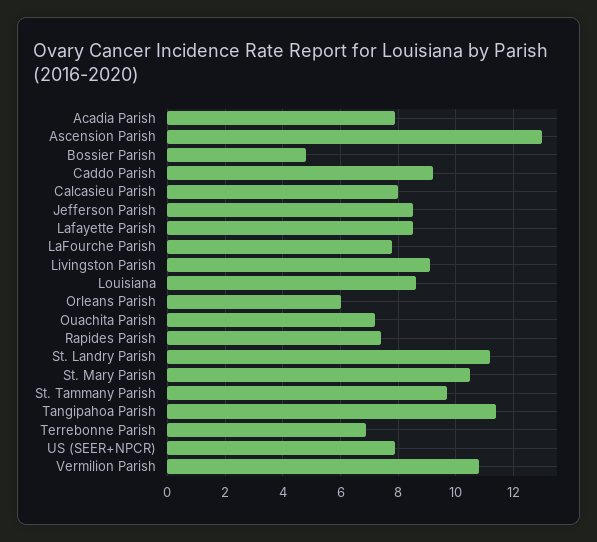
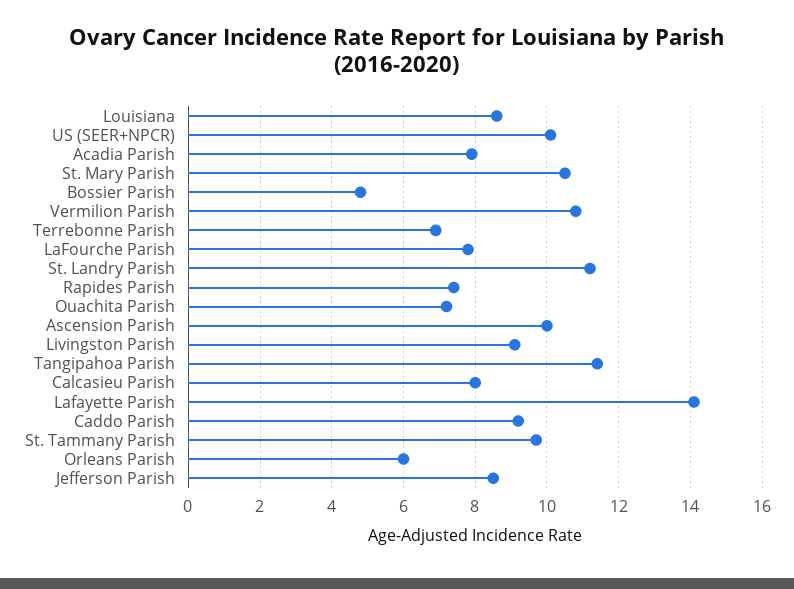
Ascension Parish: 13 -> 10
Lafayette Parish: 8.5 -> 14
US (SEER+NPCR): 8 -> 10

